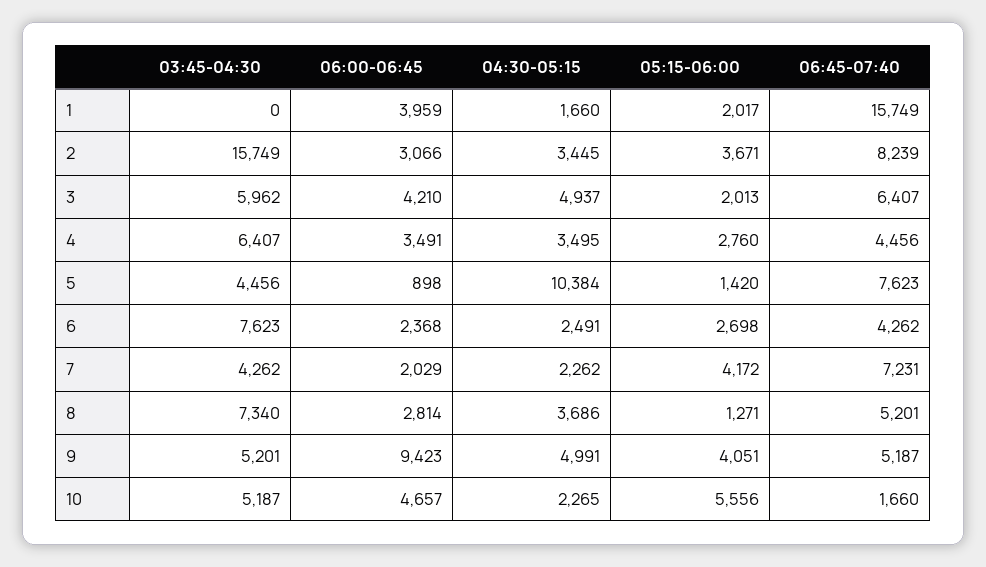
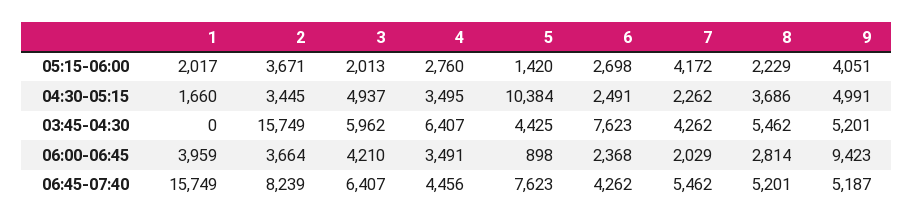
06:00-06:45, 2: 3066 -> 3664
03:45-04:30, 5: 4456 -> 4425
06:45-07:40, 7: 7231 -> 5462
03:45-04:30, 8: 7340 -> 5462
05:15-06:00, 8: 1271 -> 2229
03:45-04:30, 10: 5187 -> none
06:00-06:45, 10: 4657 -> none
04:30-05:15, 10: 2265 -> none
05:15-06:00, 10: 5556 -> none
06:45-07:40, 10: 1660 -> none

